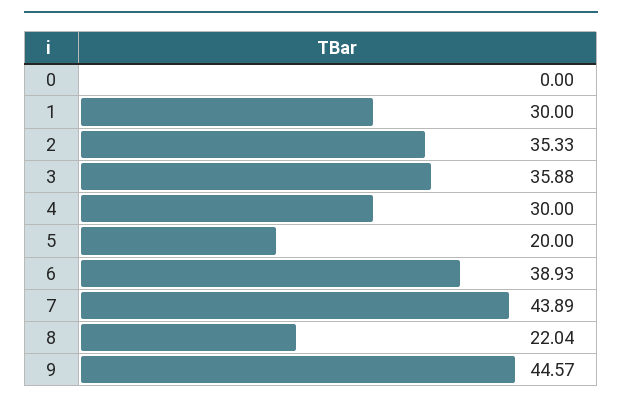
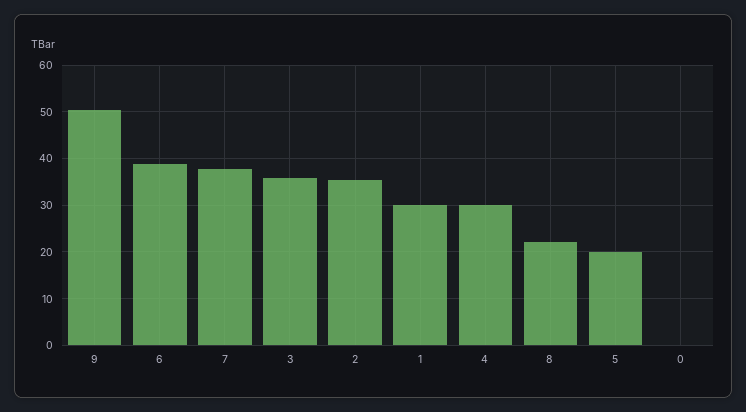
7: 43.89 -> 38
9: 44.57 -> 50

